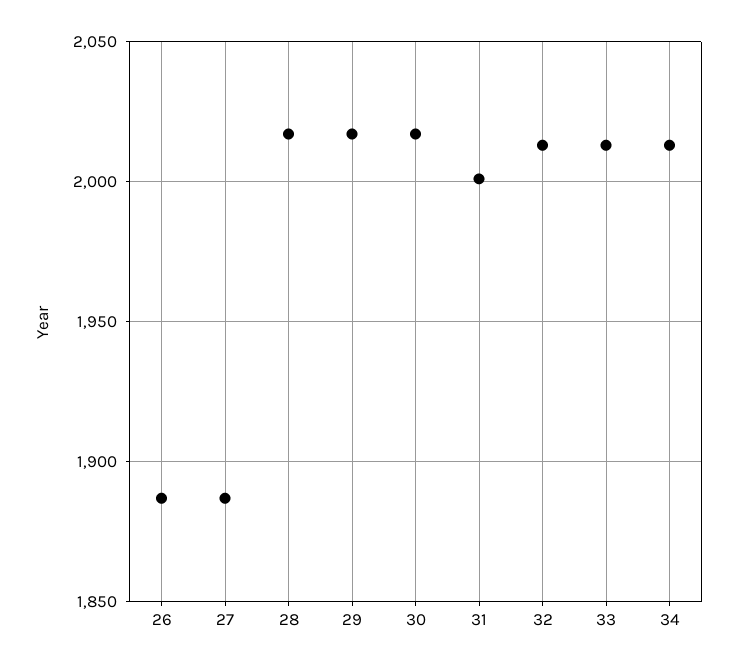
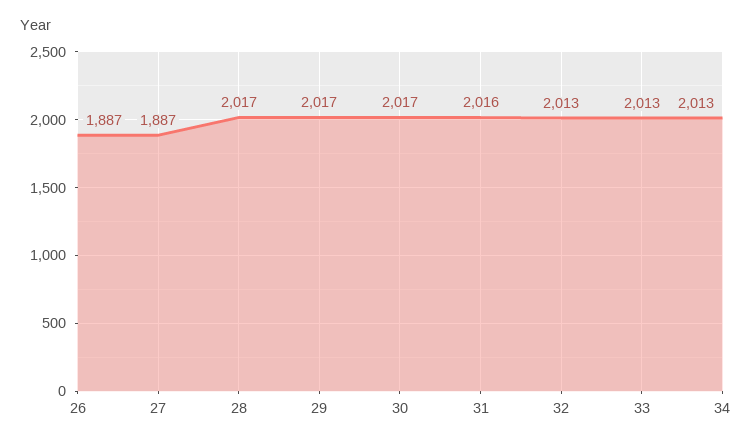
31: 2000 -> 2016

